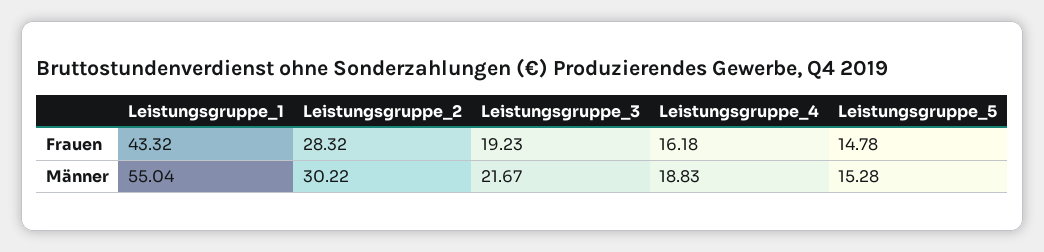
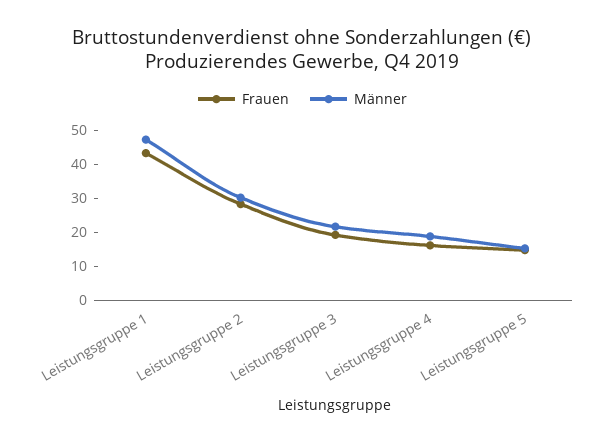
Männer, Leistungsgruppe_1: 55.04 -> 47.5

